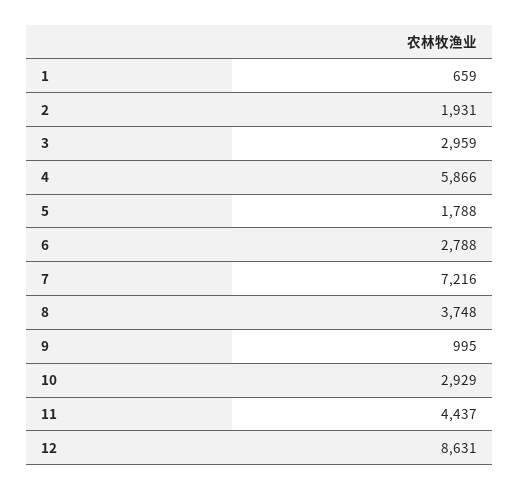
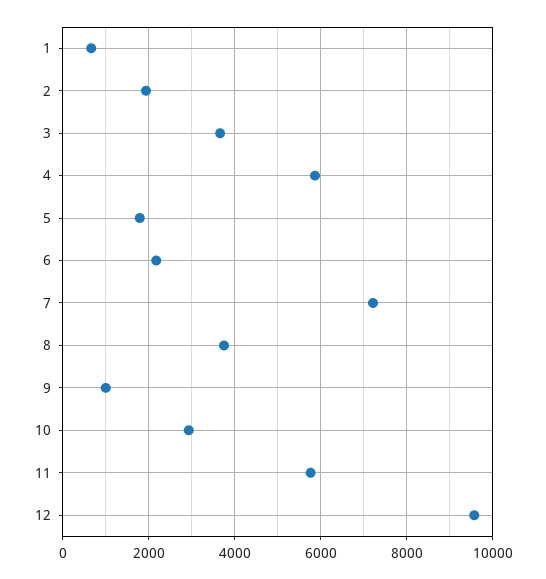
3: 2959 -> 3600
6: 2788 -> 2200
11: 4437 -> 5800
12: 8631 -> 9600

